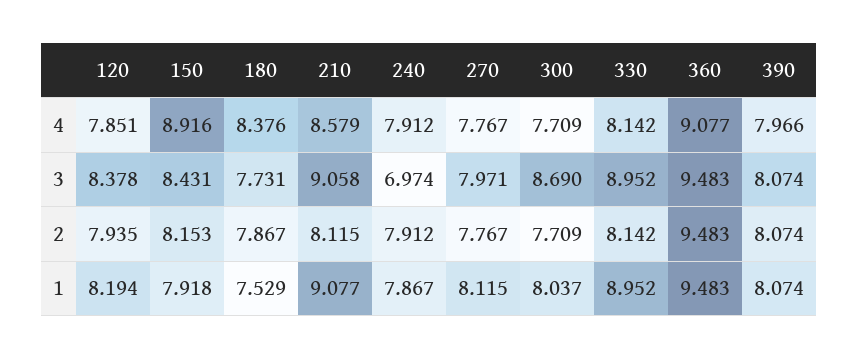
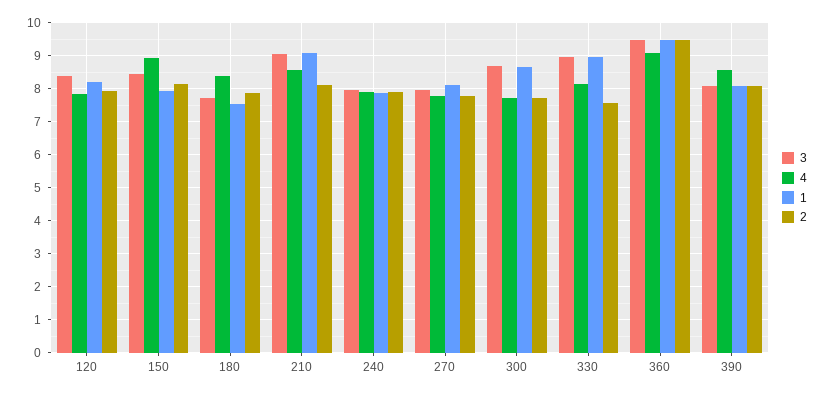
4, 390: 7.966 -> 8.6
3, 240: 6.974 -> 8
2, 330: 8.142 -> 7.6
1, 300: 8.037 -> 8.6

